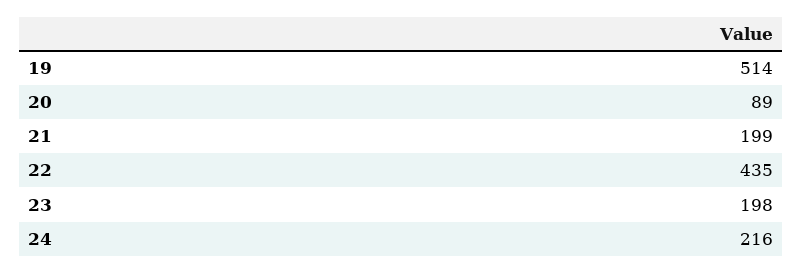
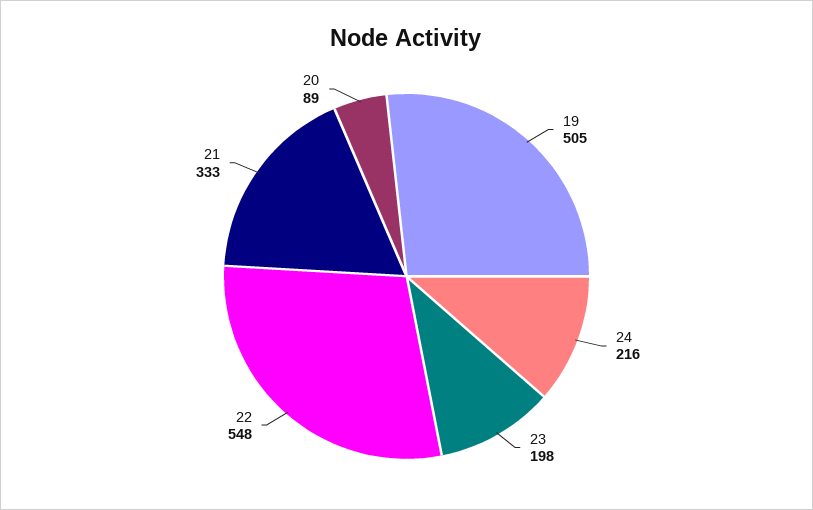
19: 514 -> 505
21: 199 -> 333
22: 435 -> 548

